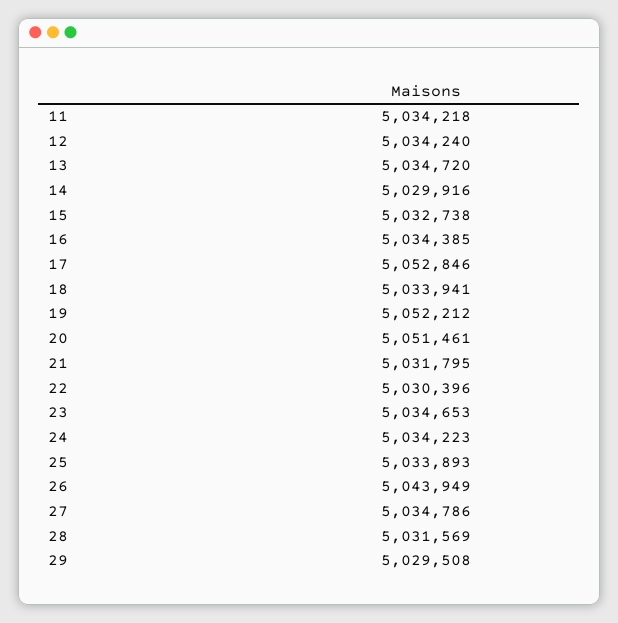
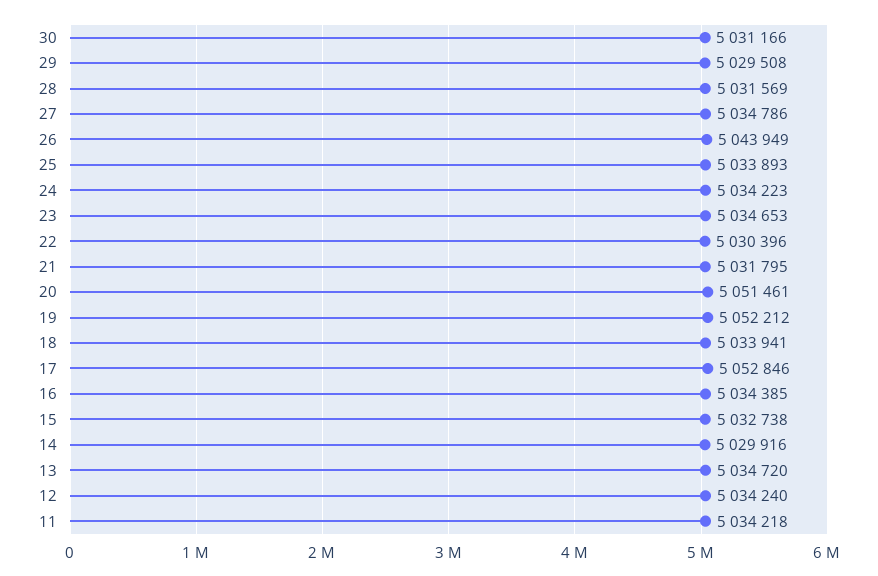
30: none -> 5031166

